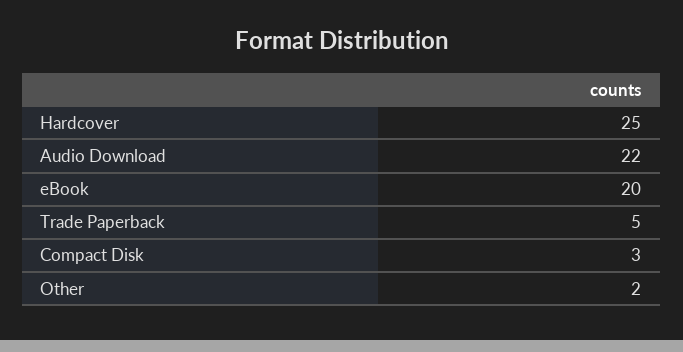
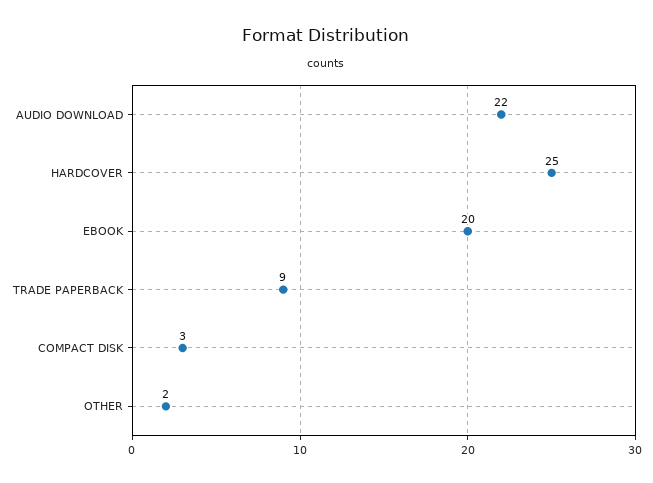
Trade Paperback: 5 -> 9

